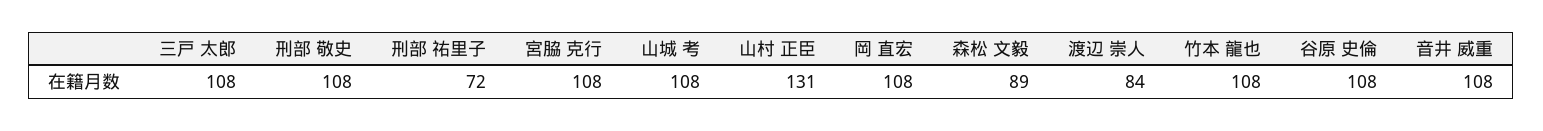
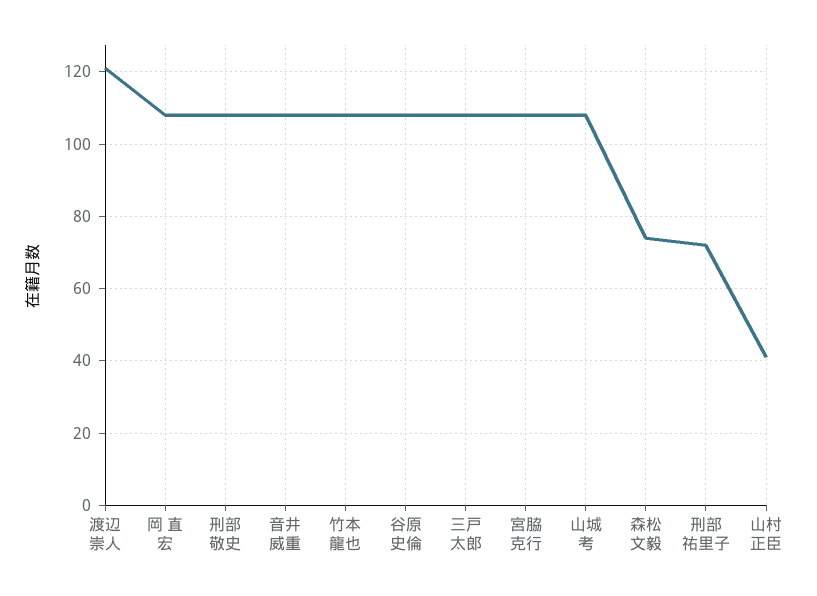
山村 正臣: 131 -> 40
森松 文毅: 89 -> 75
渡辺 崇人: 84 -> 120

